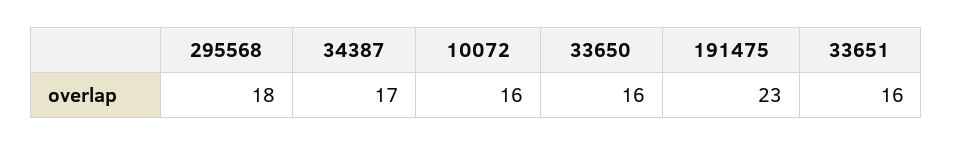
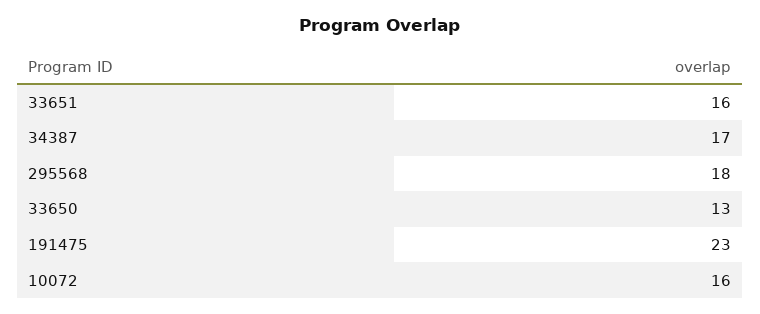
33650: 16 -> 13

